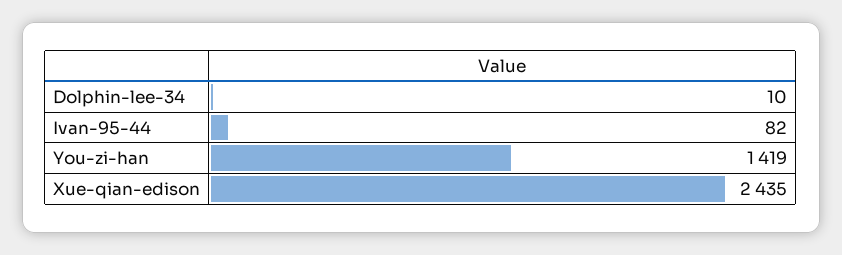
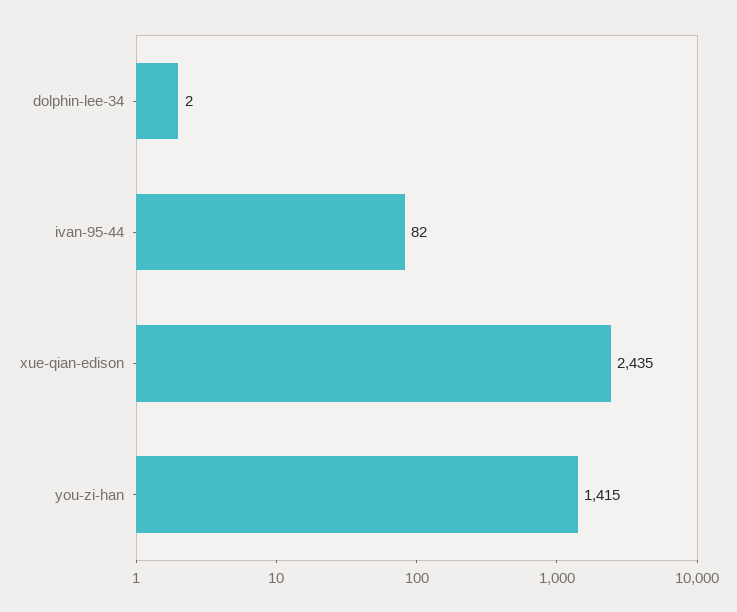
Dolphin-lee-34: 10 -> 2
You-zi-han: 1419 -> 1415

